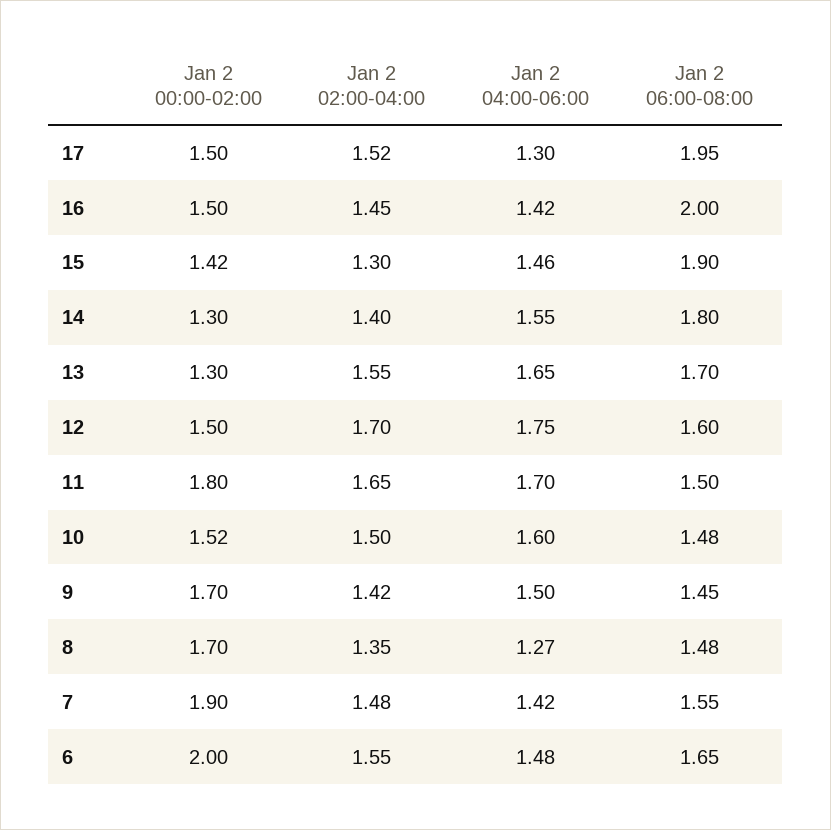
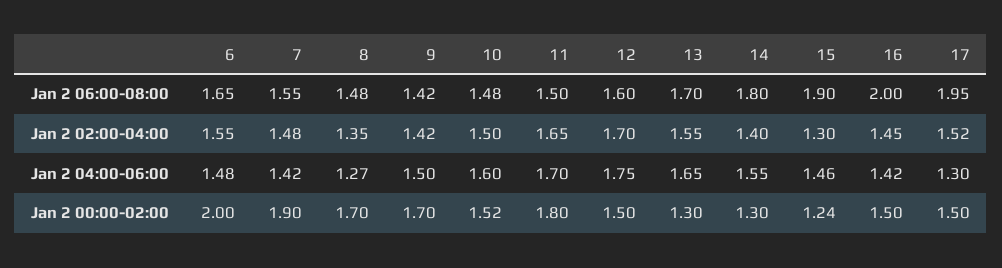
Jan 2 00:00-02:00, 15: 1.42 -> 1.24
Jan 2 06:00-08:00, 9: 1.45 -> 1.42

